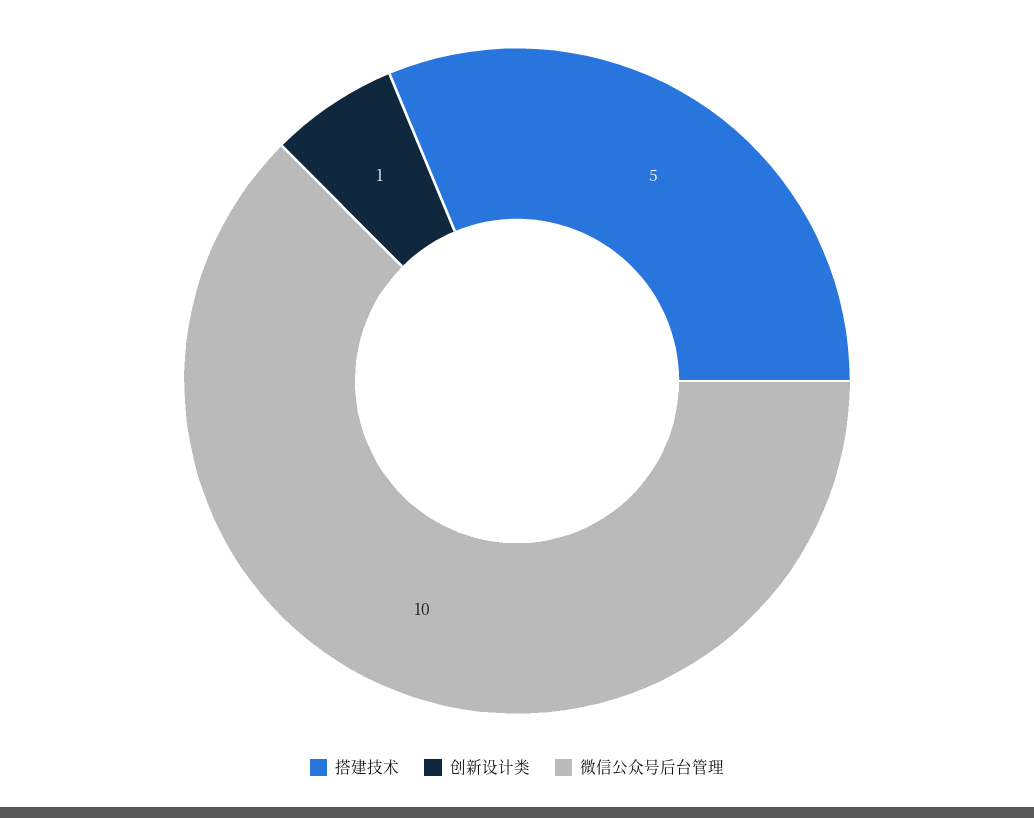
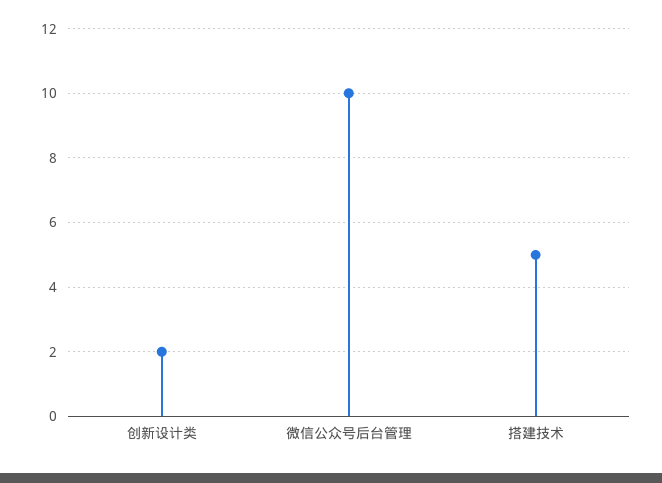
创新设计类: 1 -> 2

